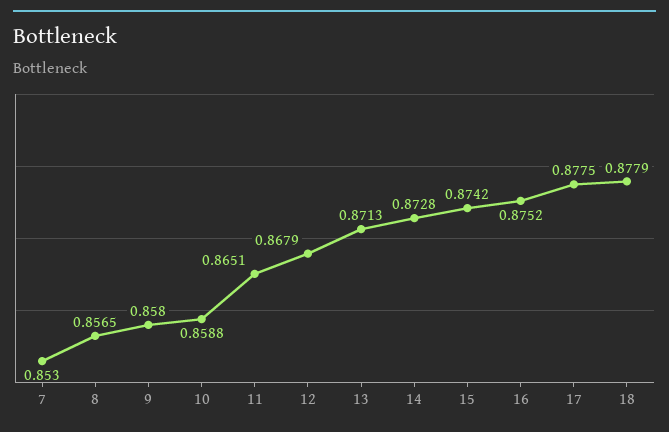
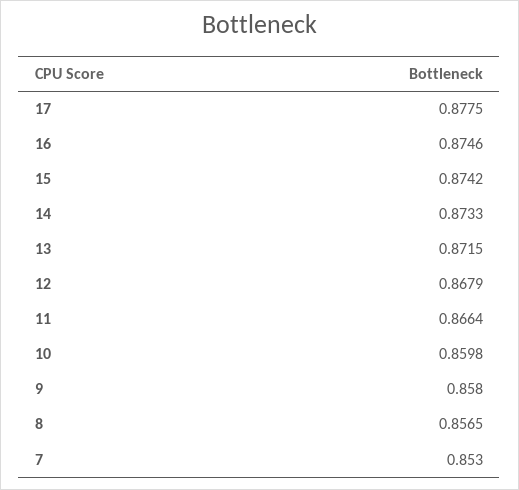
10: 0.8588 -> 0.8598
11: 0.8651 -> 0.8664
13: 0.8713 -> 0.8715
14: 0.8728 -> 0.8733
16: 0.8752 -> 0.8746
18: 0.8779 -> none

